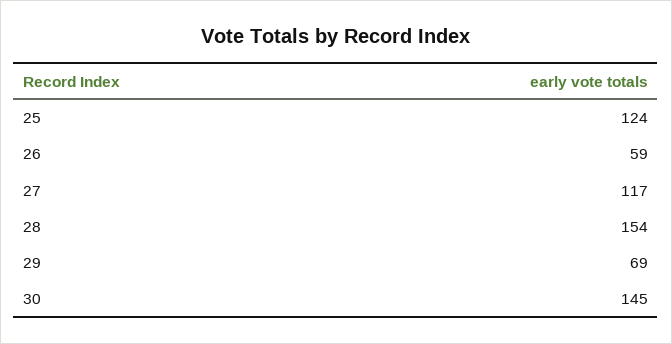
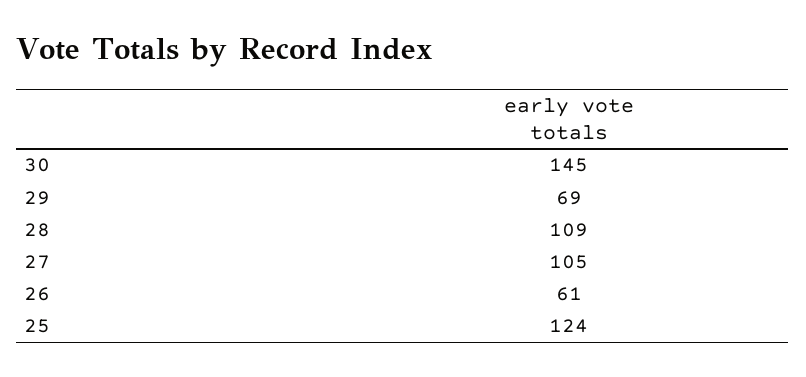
26: 59 -> 61
27: 117 -> 105
28: 154 -> 109

